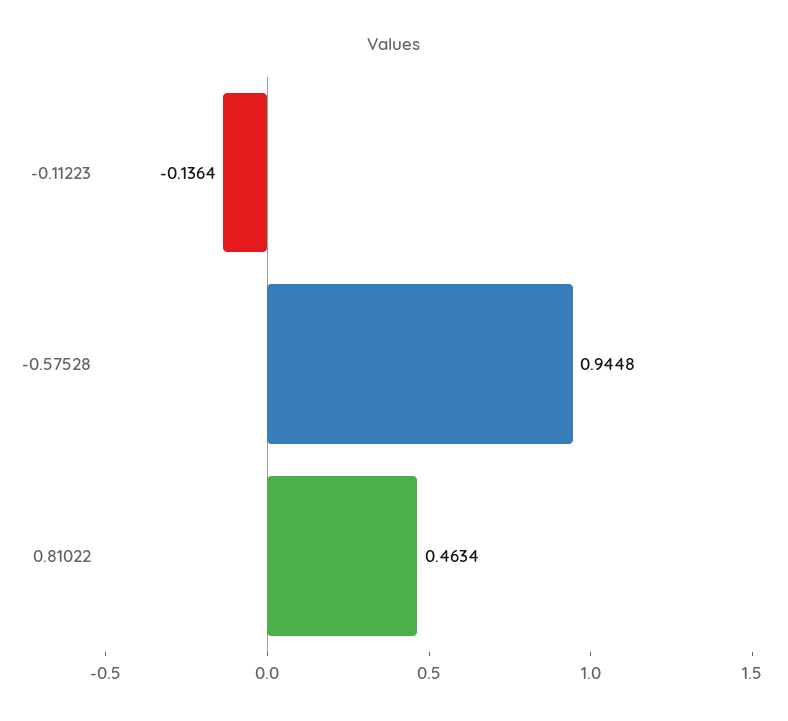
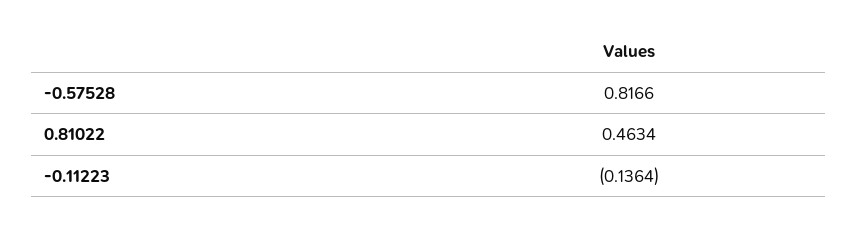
-0.57528: 0.9448 -> 0.8166

